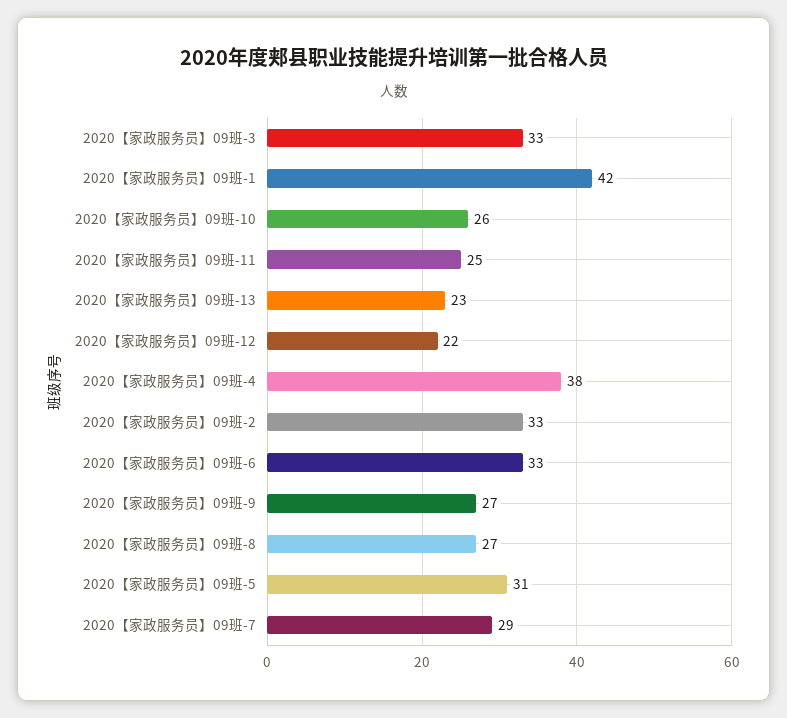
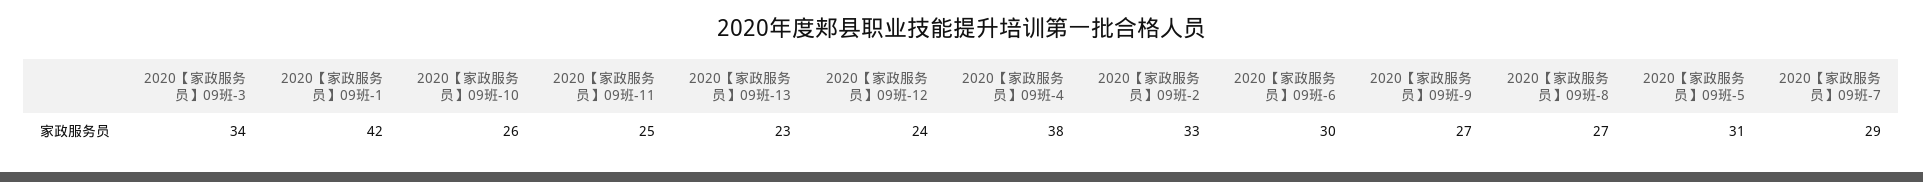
2020【家政服务员】09班-3: 33 -> 34
2020【家政服务员】09班-12: 22 -> 24
2020【家政服务员】09班-6: 33 -> 30

